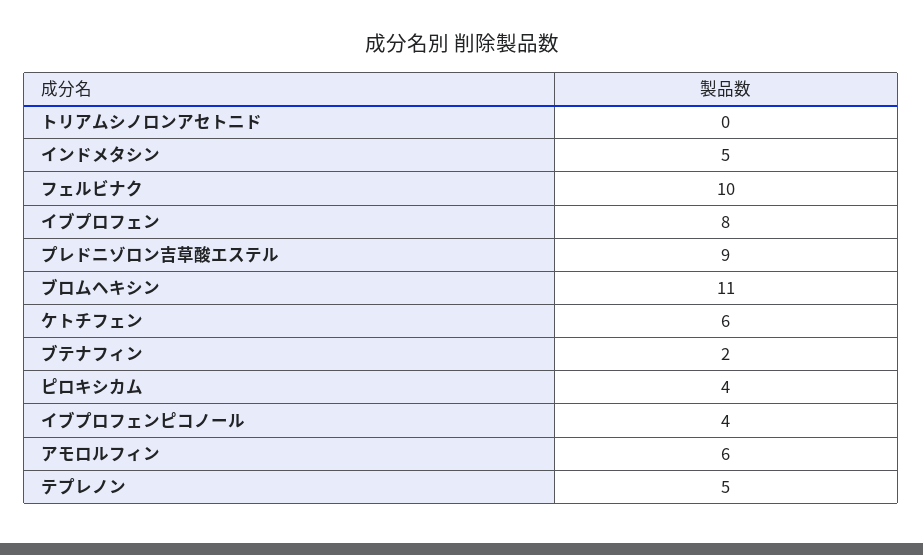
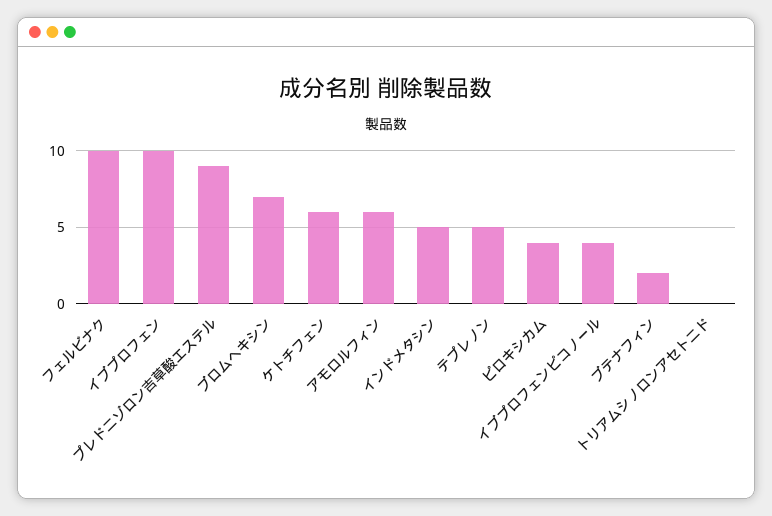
イブプロフェン: 8 -> 10
ブロムヘキシン: 11 -> 7

